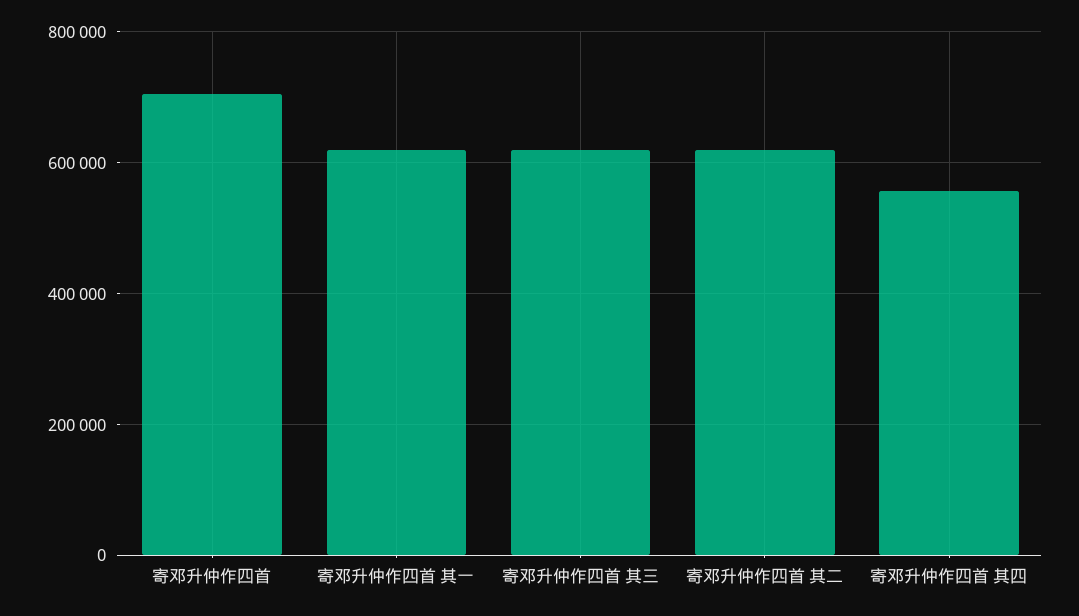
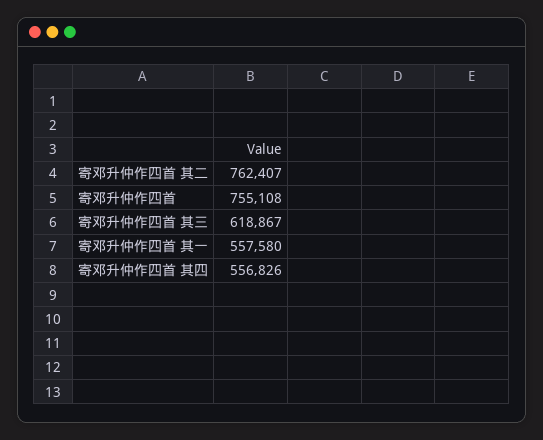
寄邓升仲作四首: 700000 -> 755108
寄邓升仲作四首 其一: 620000 -> 557580
寄邓升仲作四首 其二: 620000 -> 762407

